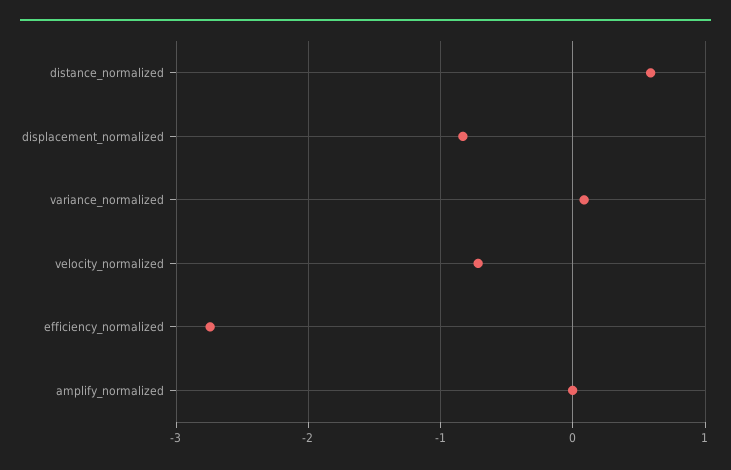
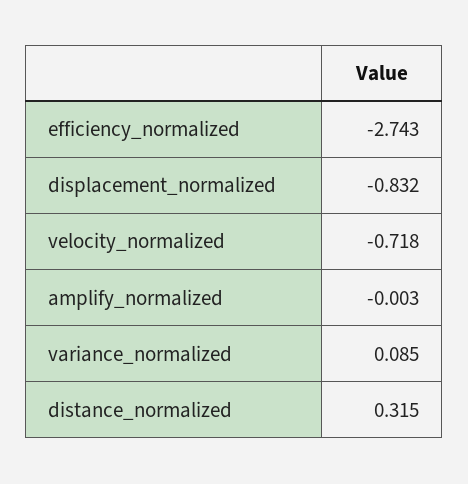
distance_normalized: 0.6 -> 0.315

